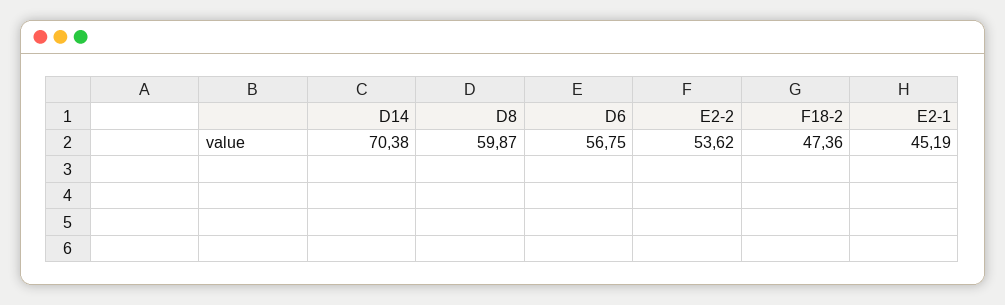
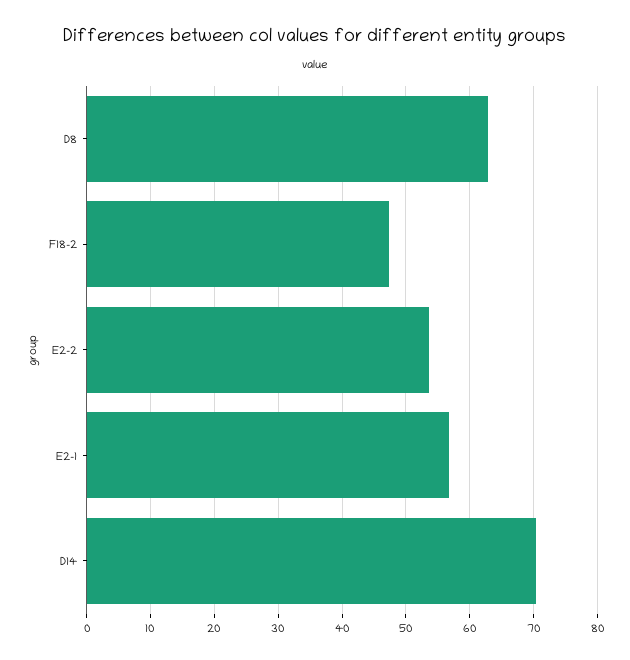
D8: 59.87 -> 63
D6: 56.75 -> none
E2-1: 45.19 -> 57

